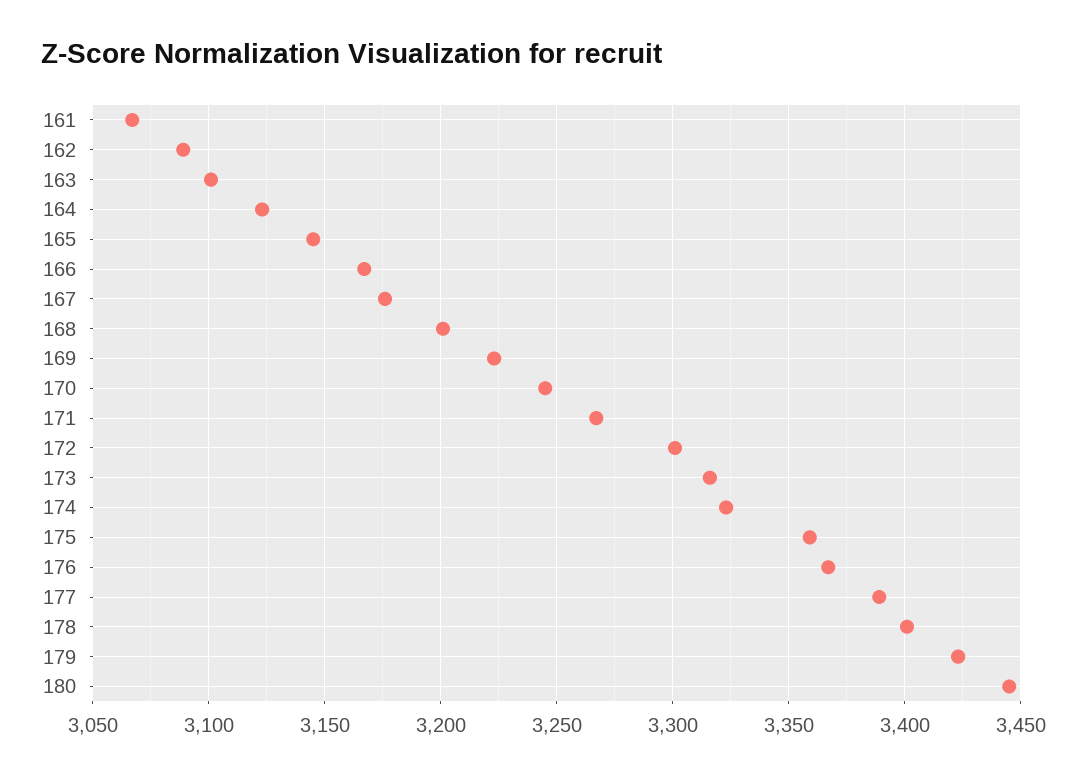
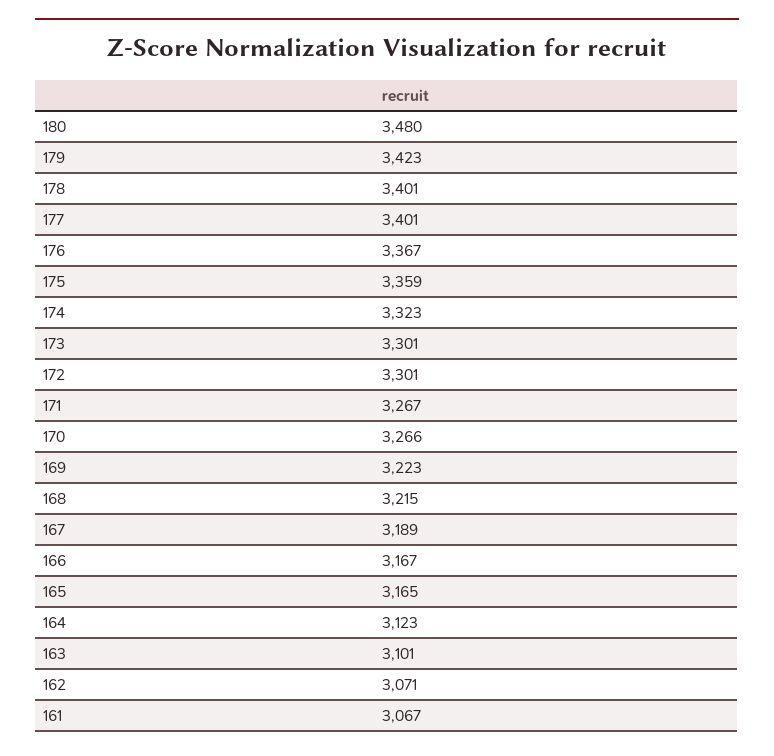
162: 3090 -> 3071
165: 3145 -> 3165
167: 3175 -> 3189
168: 3200 -> 3215
170: 3245 -> 3266
173: 3315 -> 3301
177: 3390 -> 3401
180: 3445 -> 3480

